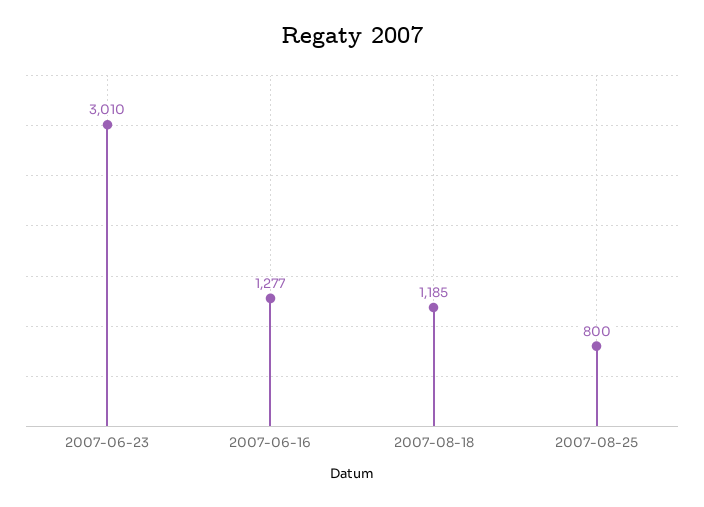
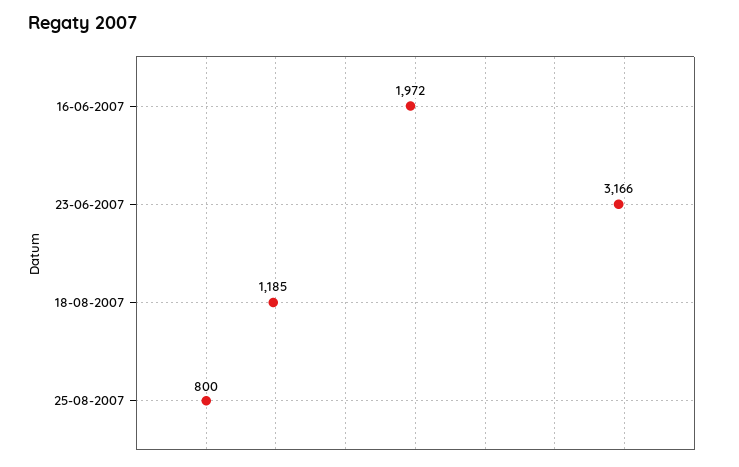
2007-06-23: 3010 -> 3166
2007-06-16: 1277 -> 1972

